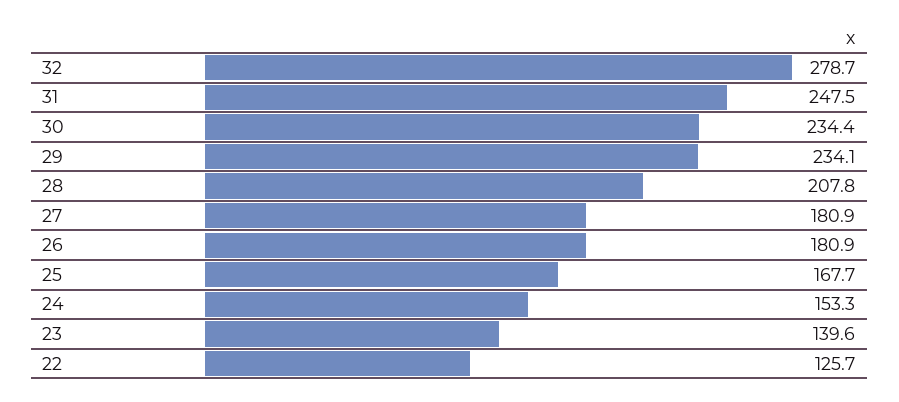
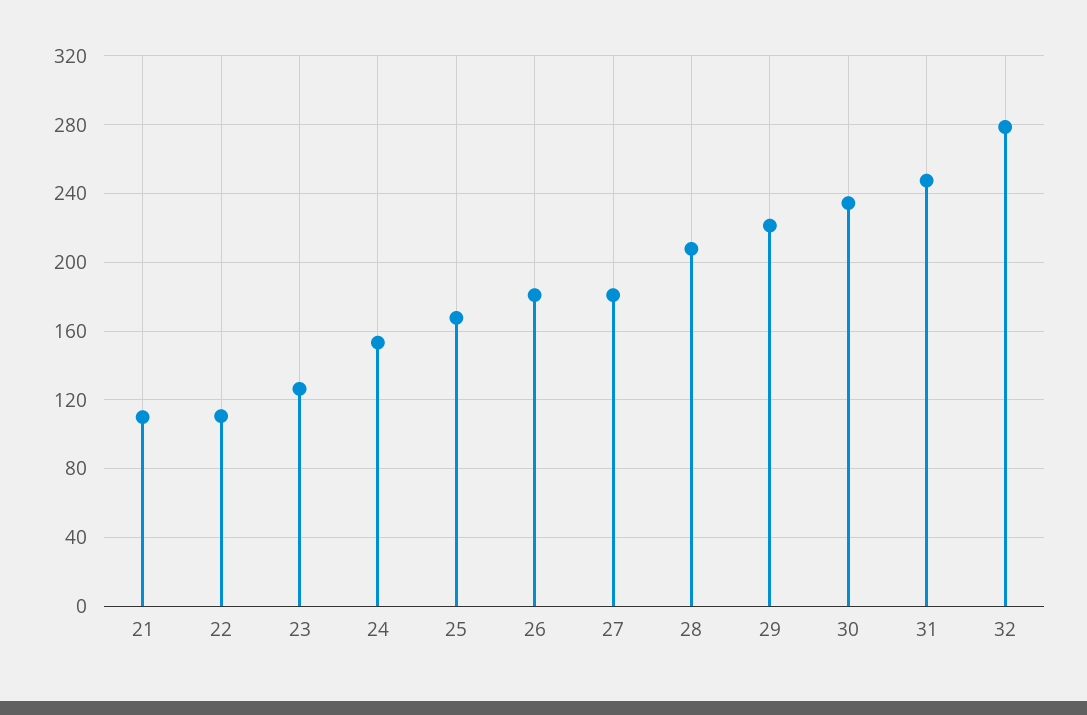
29: 234.1 -> 220
23: 139.6 -> 125
22: 125.7 -> 110
21: none -> 110

